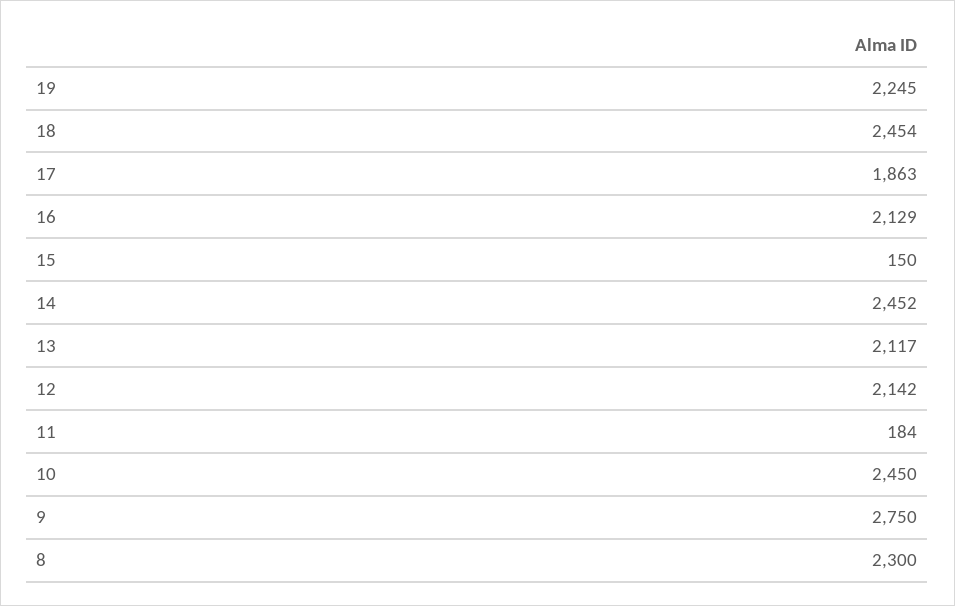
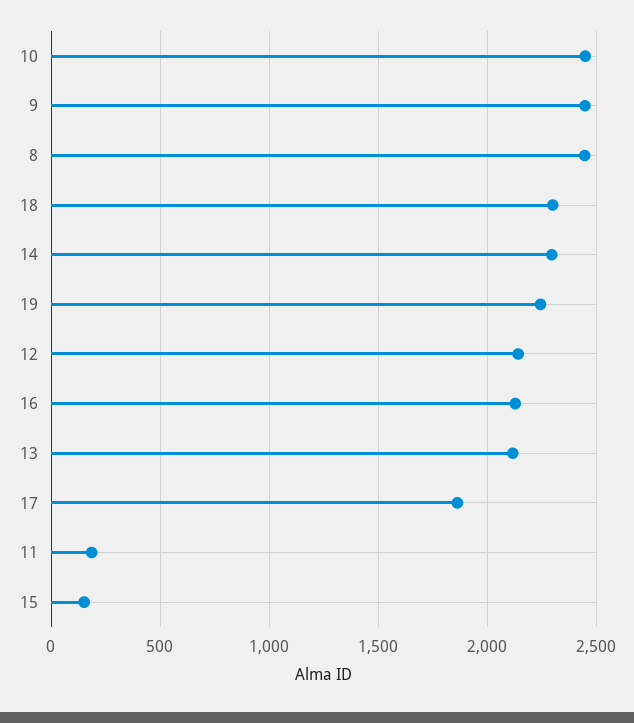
18: 2454 -> 2300
14: 2452 -> 2300
9: 2750 -> 2450
8: 2300 -> 2450

